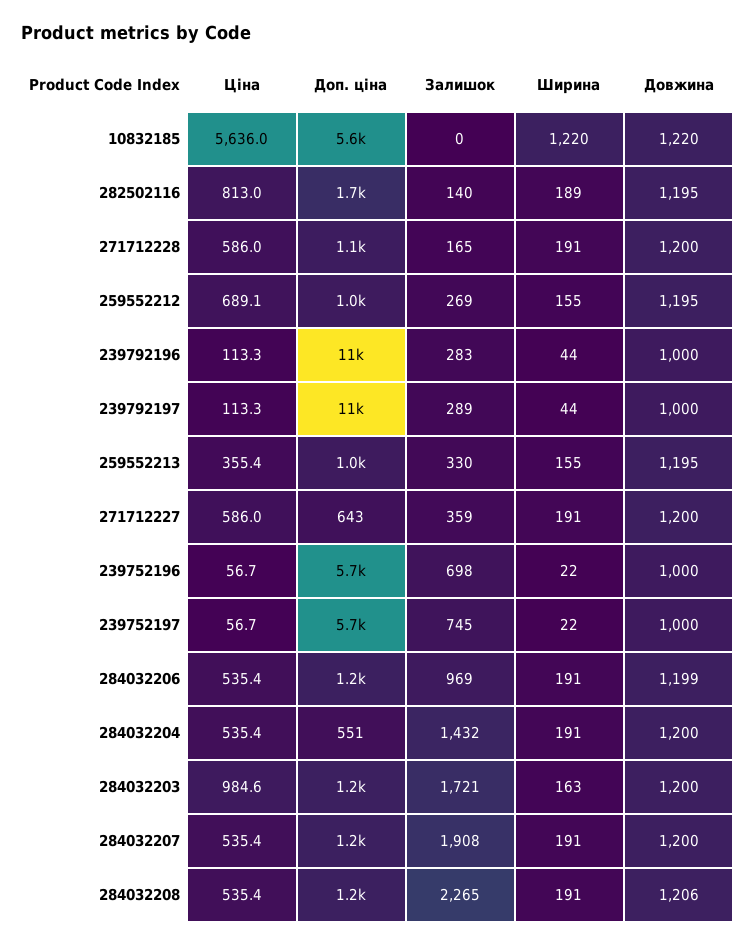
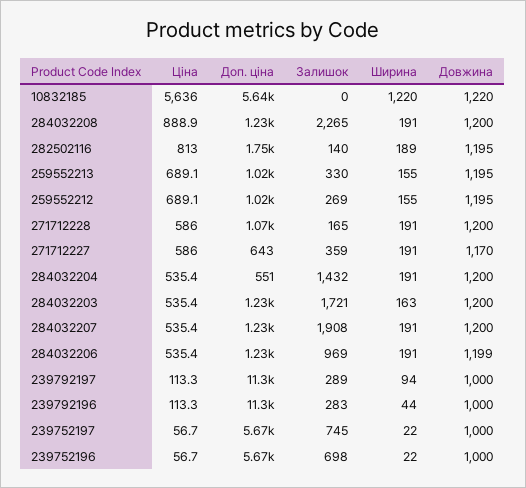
Ширина, 239792197: 44 -> 94
Ціна, 259552213: 355.4 -> 689.1
Довжина, 271712227: 1200 -> 1170
Ціна, 284032203: 984.6 -> 535.4
Ціна, 284032208: 535.4 -> 888.9
Довжина, 284032208: 1206 -> 1200

